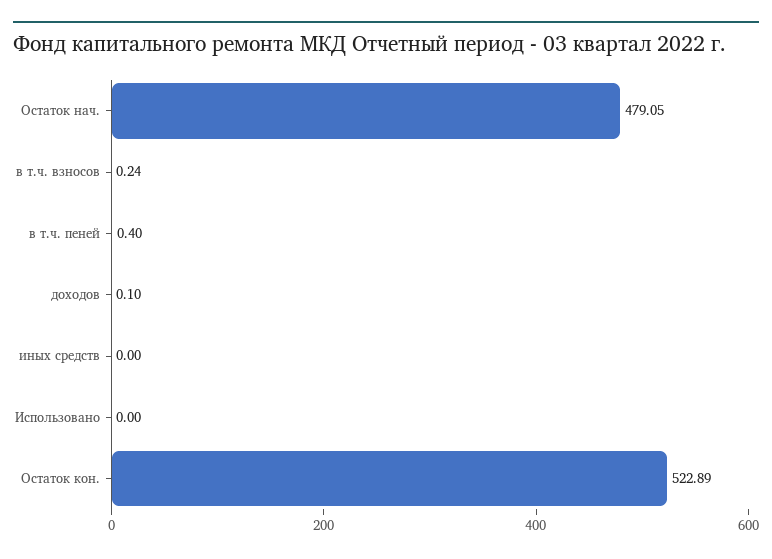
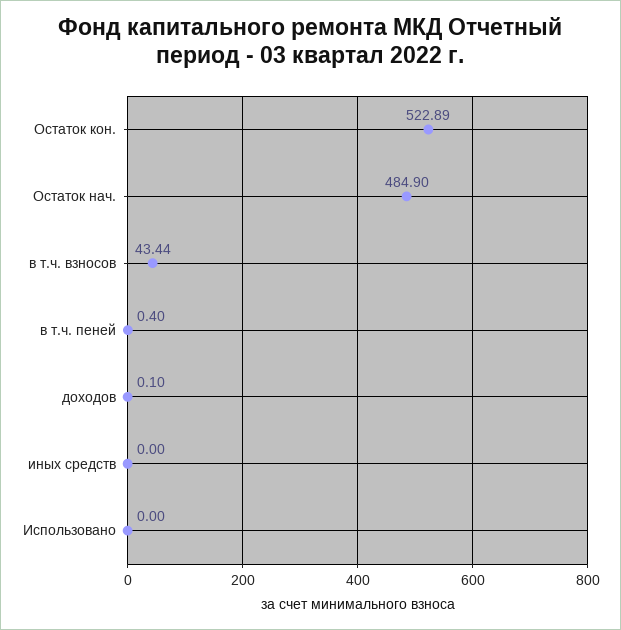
Остаток нач.: 479.05 -> 484.9
в т.ч. взносов: 0.24 -> 43.44

